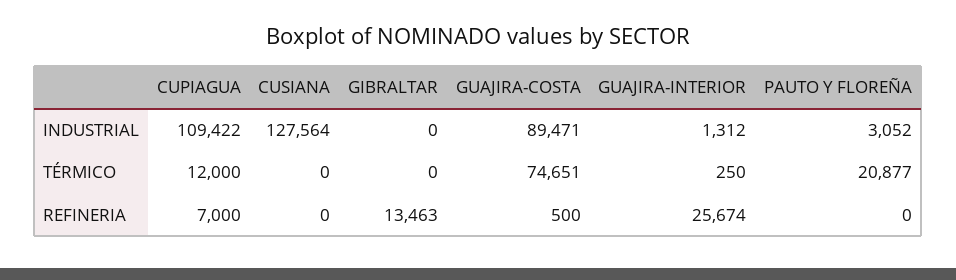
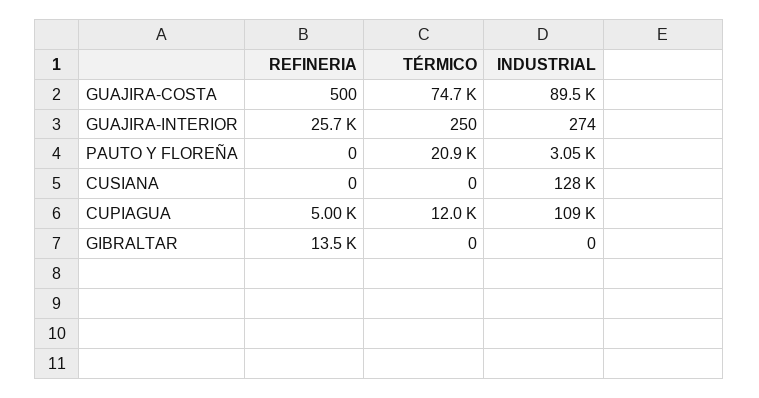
GUAJIRA-INTERIOR, INDUSTRIAL: 1312 -> 274
CUPIAGUA, REFINERIA: 7000 -> 5000

